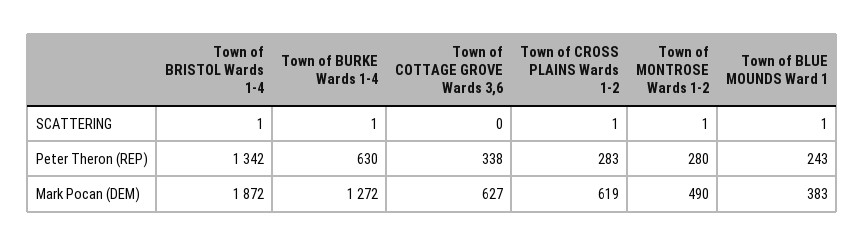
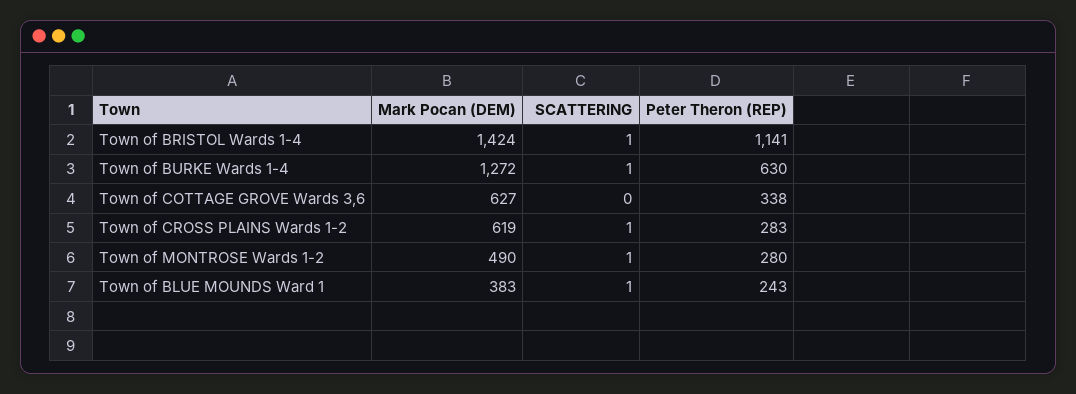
Town of BRISTOL Wards 1-4, Peter Theron (REP): 1342 -> 1141
Town of BRISTOL Wards 1-4, Mark Pocan (DEM): 1872 -> 1424

